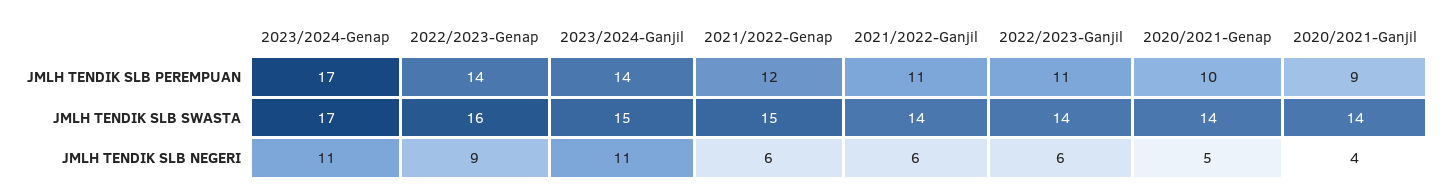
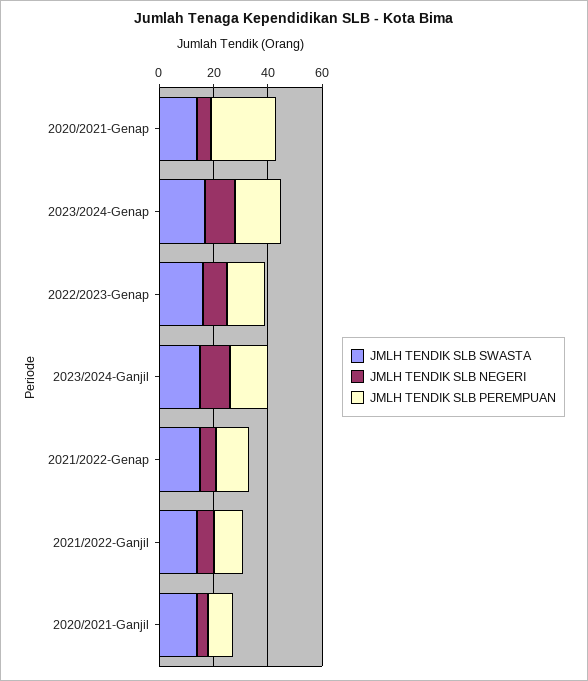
JMLH TENDIK SLB PEREMPUAN, 2022/2023-Ganjil: 11 -> none
JMLH TENDIK SLB PEREMPUAN, 2020/2021-Genap: 10 -> 25
JMLH TENDIK SLB SWASTA, 2022/2023-Ganjil: 14 -> none
JMLH TENDIK SLB NEGERI, 2022/2023-Ganjil: 6 -> none

